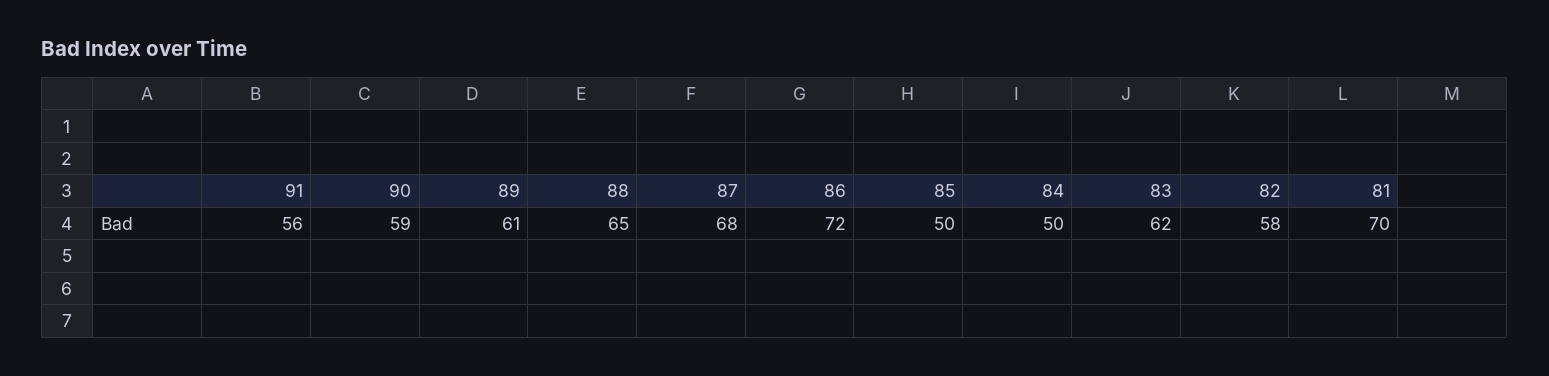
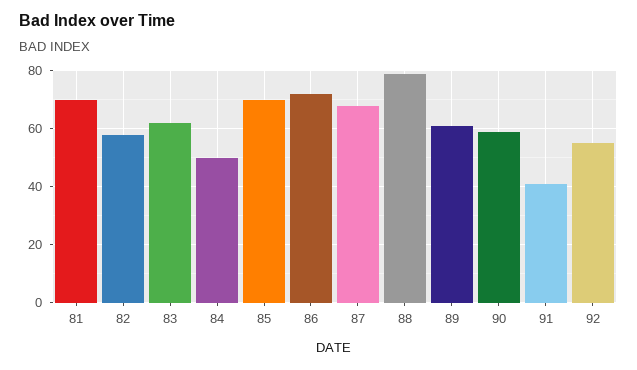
91: 56 -> 40
88: 65 -> 80
85: 50 -> 70
92: none -> 55

